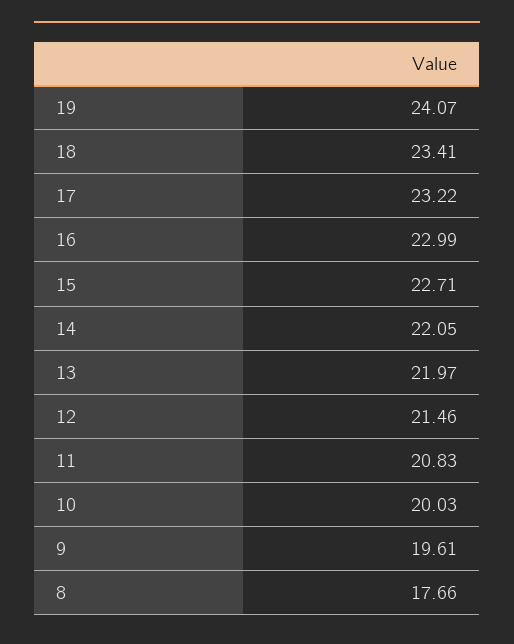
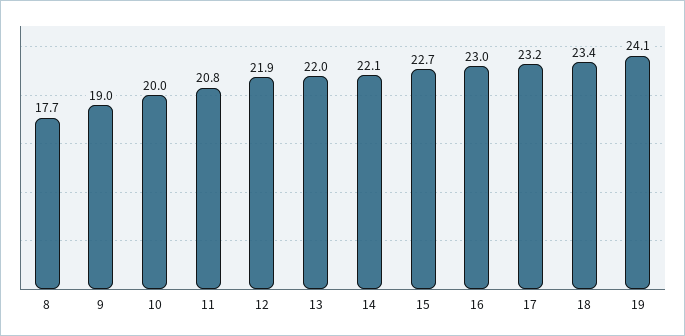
12: 21.46 -> 21.9
9: 19.61 -> 19

